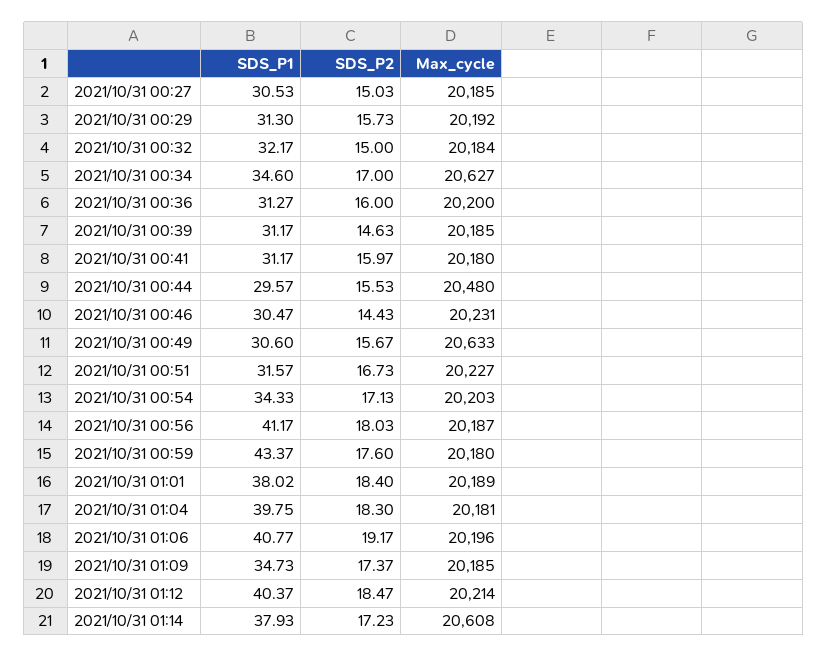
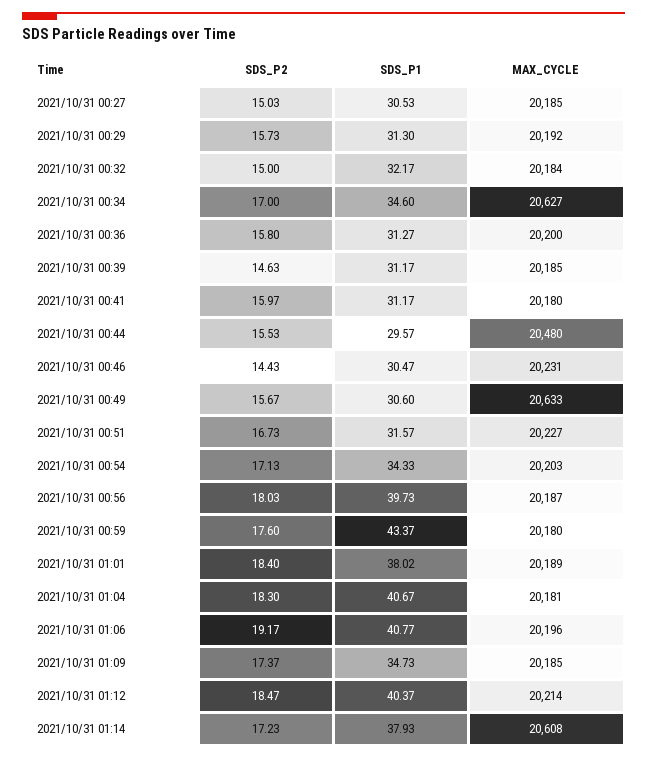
SDS_P2, 2021/10/31 00:36: 16 -> 15.8
SDS_P1, 2021/10/31 00:56: 41.17 -> 39.73
SDS_P1, 2021/10/31 01:04: 39.75 -> 40.67

